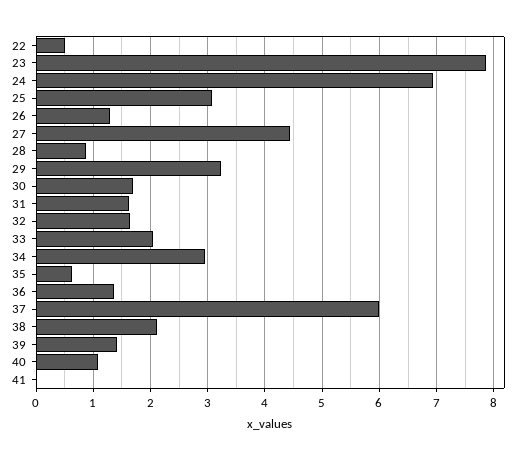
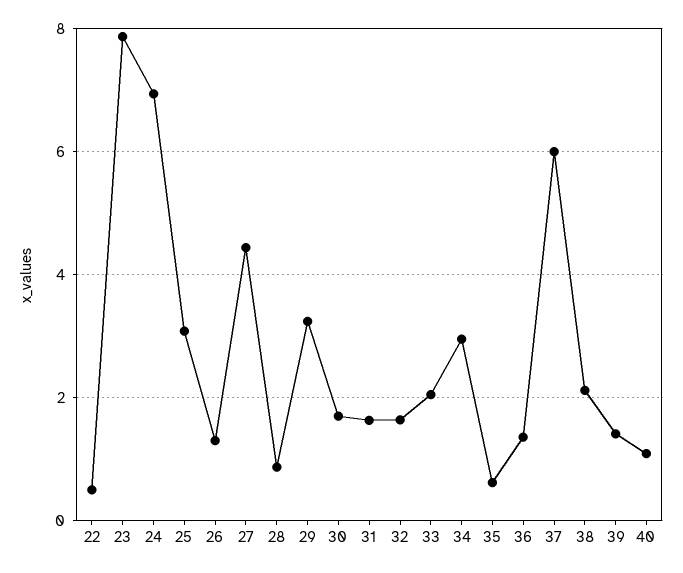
41: 0 -> none

